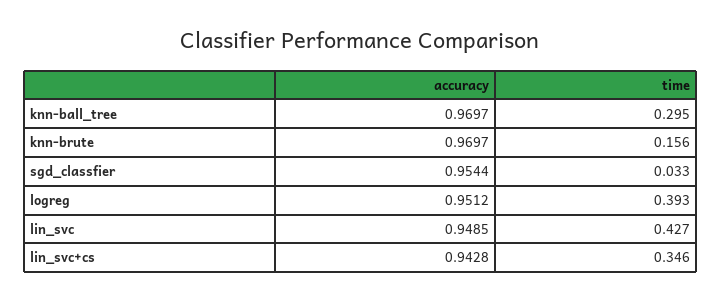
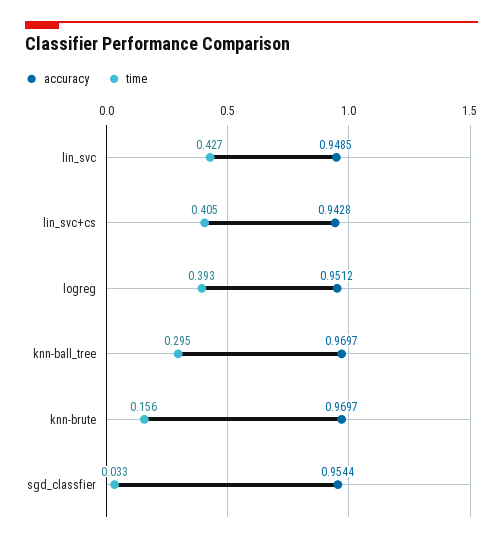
time, lin_svc+cs: 0.346 -> 0.405

